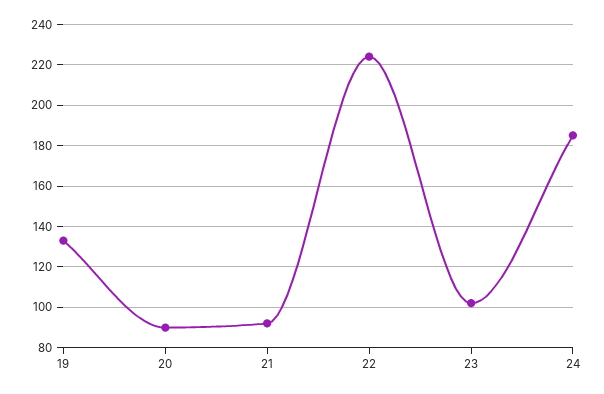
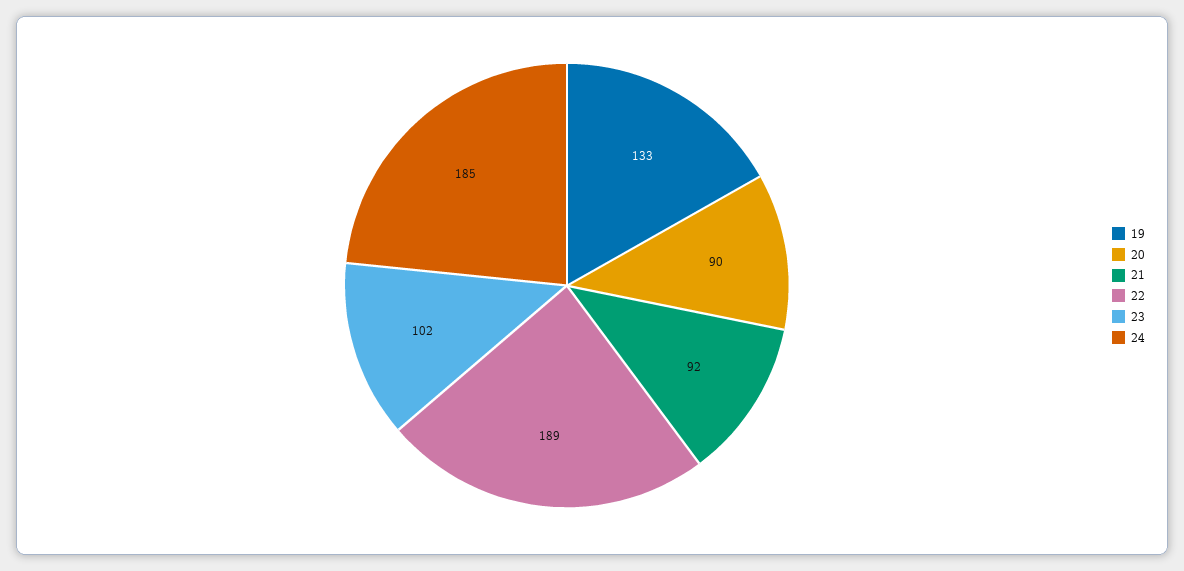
22: 225 -> 189

